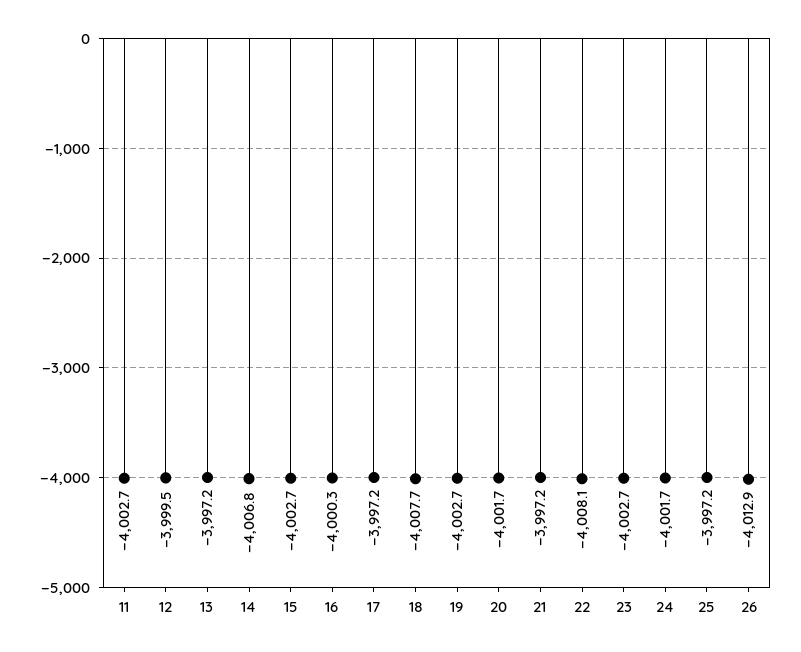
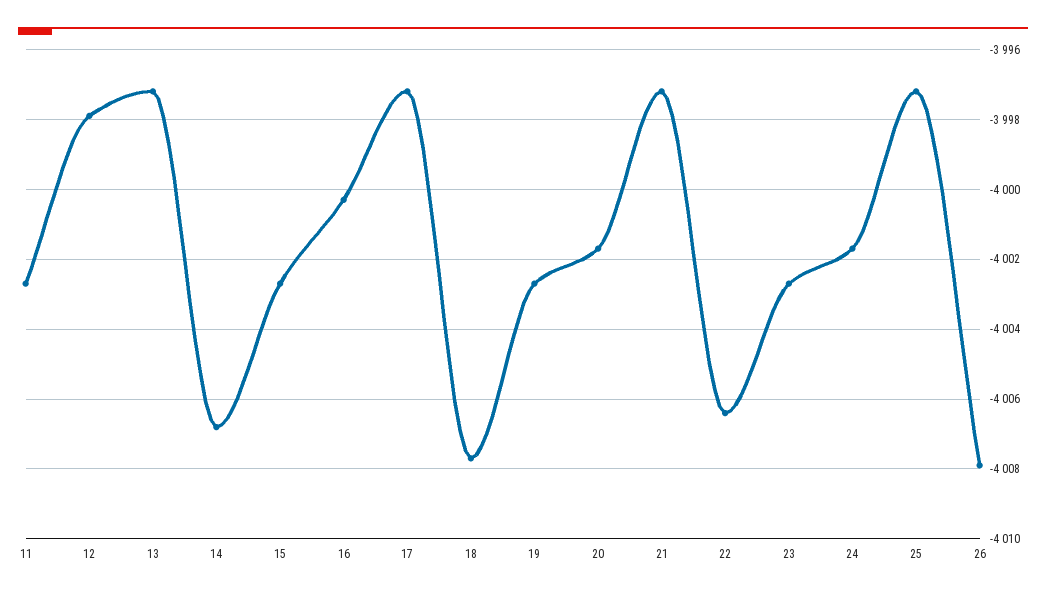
12: -3999.5 -> -3998
22: -4008.1 -> -4006.5
26: -4012.9 -> -4008

